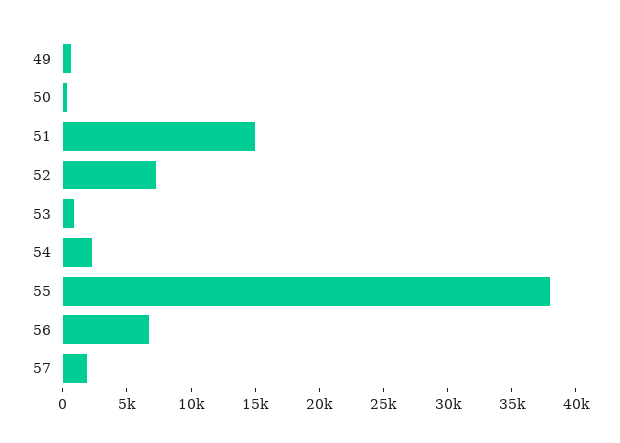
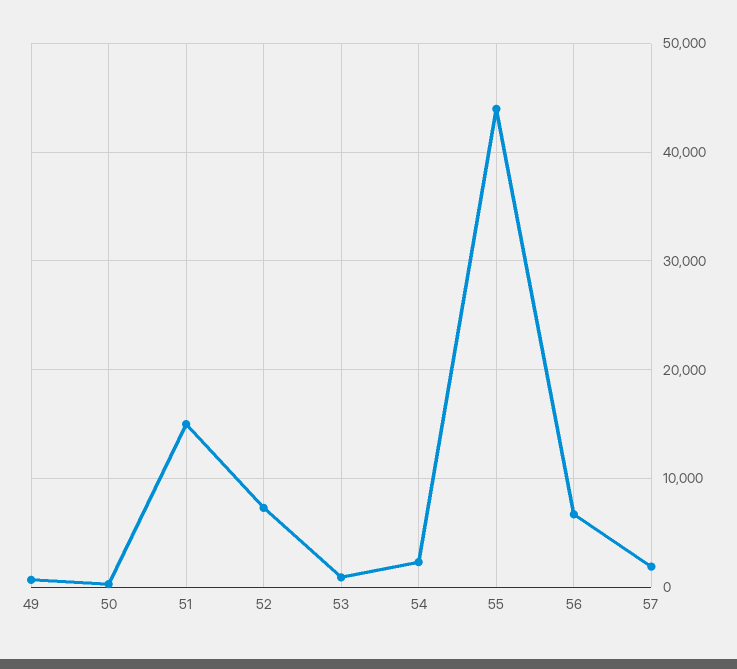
55: 38000 -> 44000

